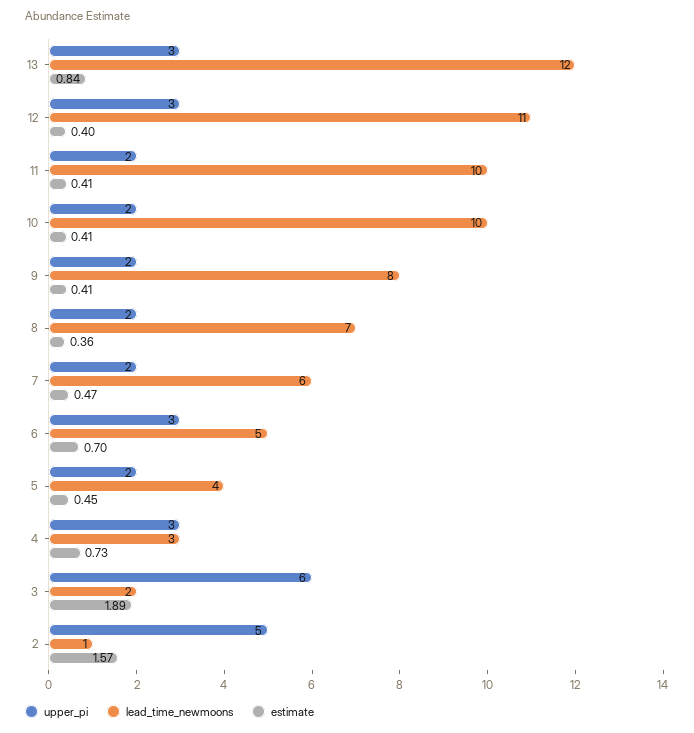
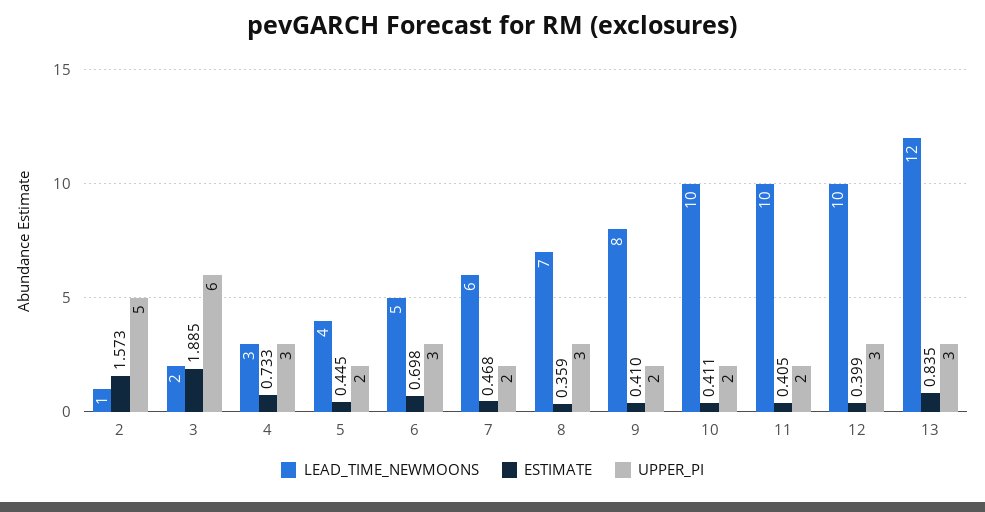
lead_time_newmoons, 12: 11 -> 10
upper_pi, 8: 2 -> 3

